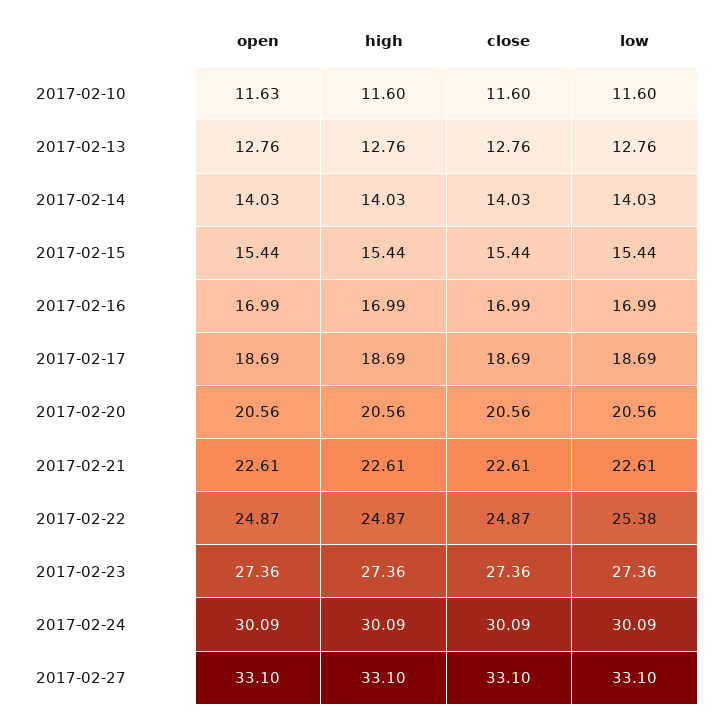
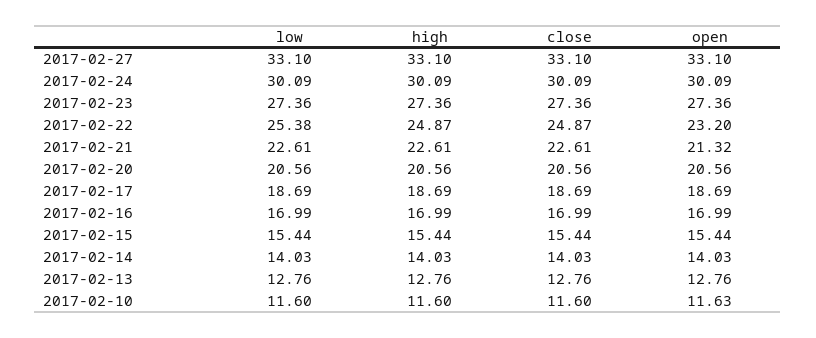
open, 2017-02-21: 22.61 -> 21.32
open, 2017-02-22: 24.87 -> 23.2

